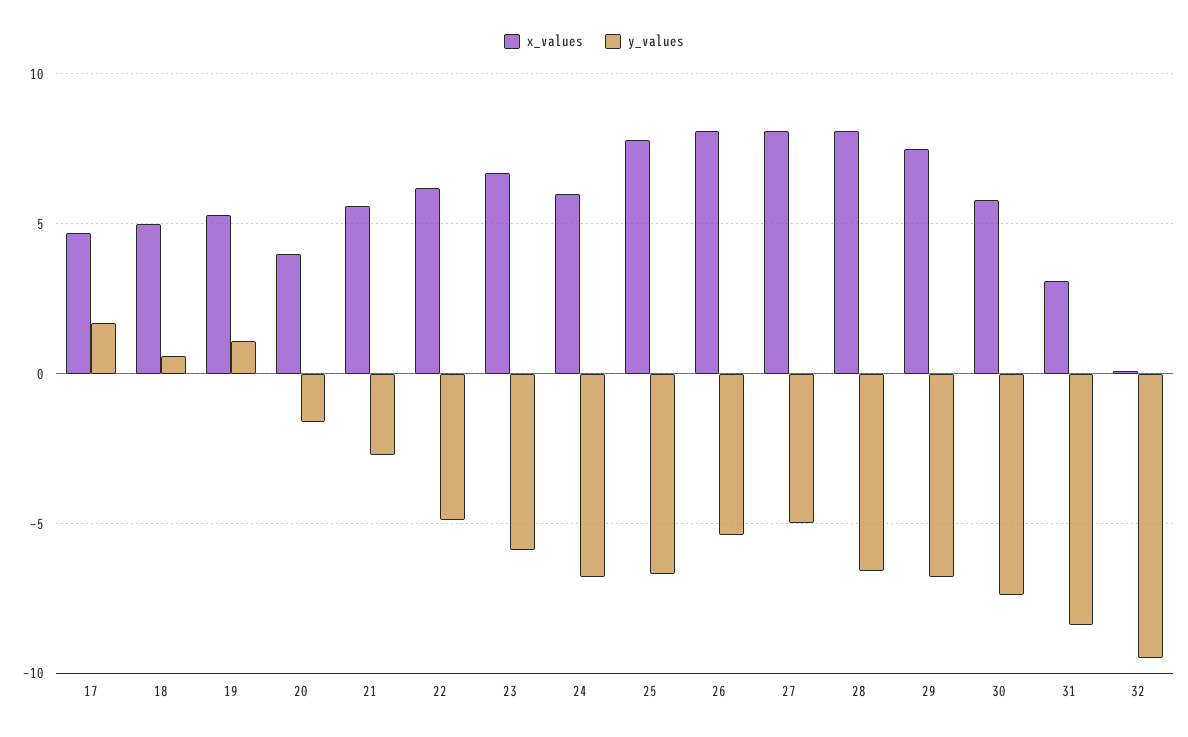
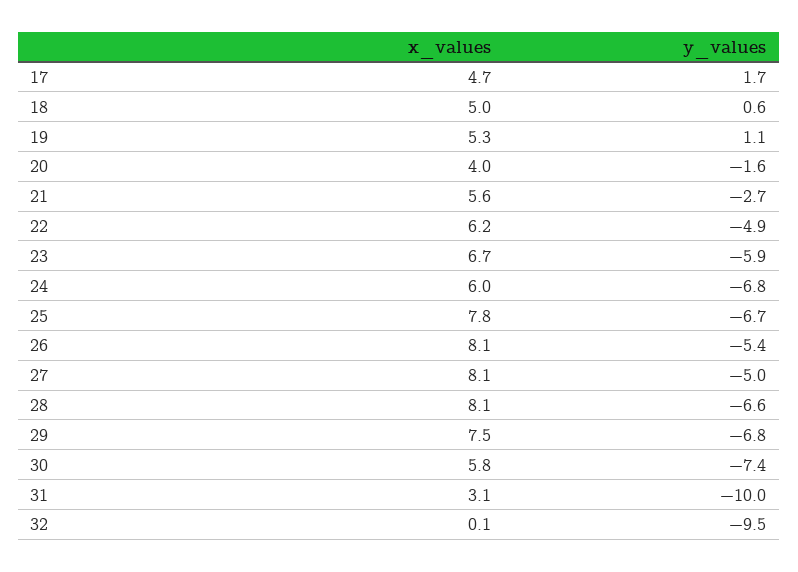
y_values, 31: -8.5 -> -10

